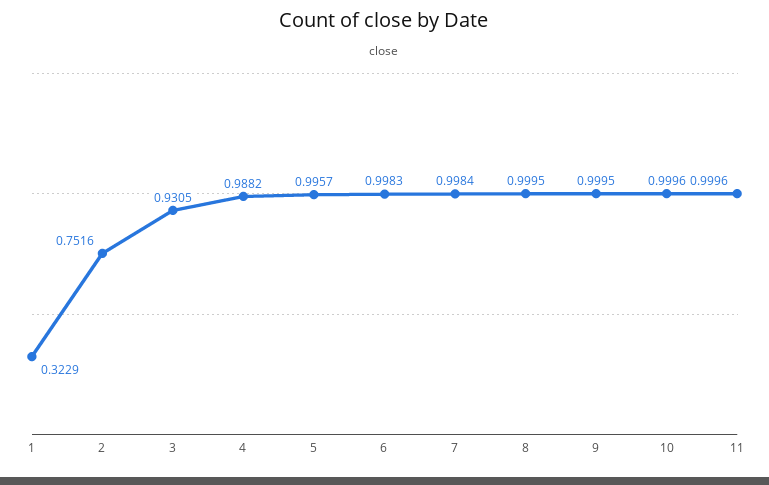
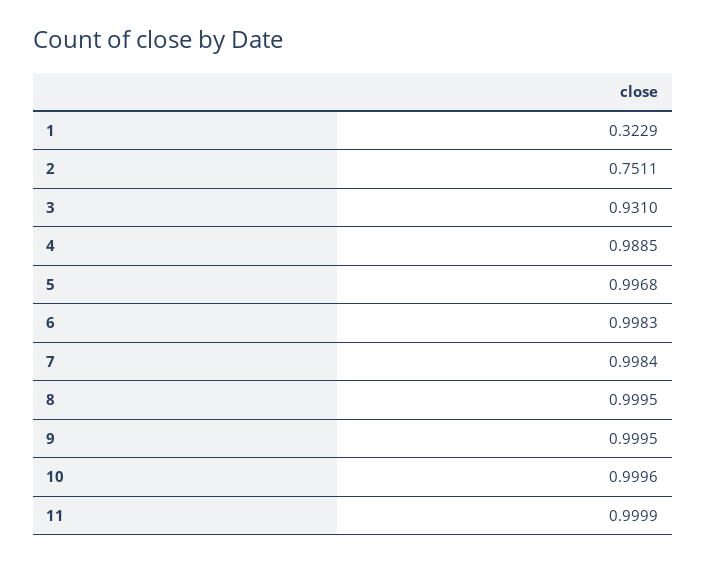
2: 0.7516 -> 0.7511
3: 0.9305 -> 0.931
4: 0.9882 -> 0.9885
5: 0.9957 -> 0.9968
11: 0.9996 -> 0.9999

